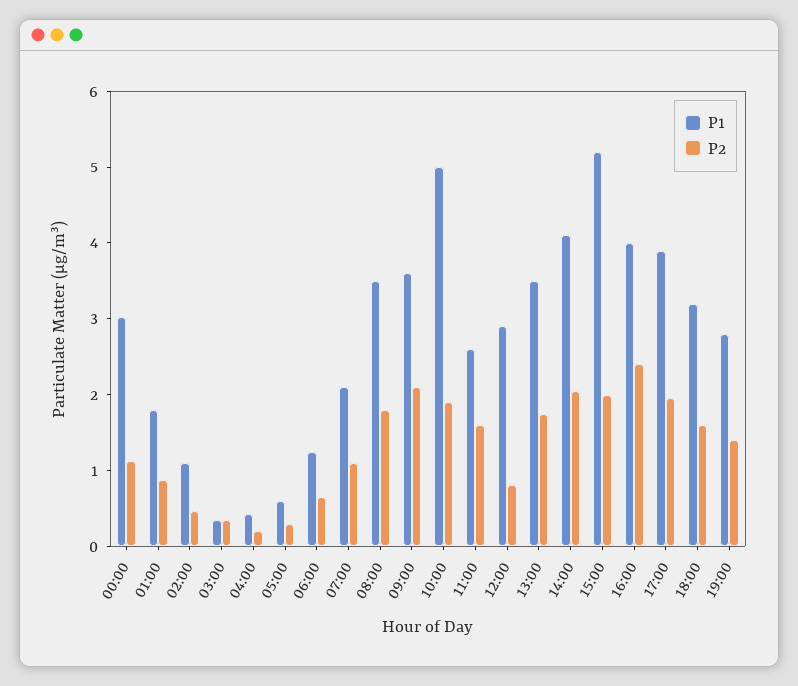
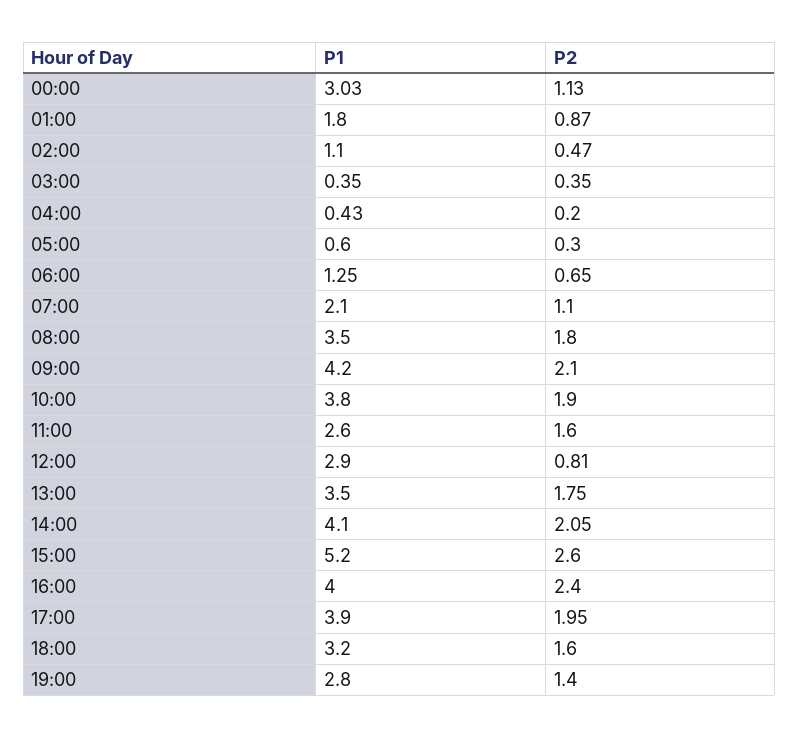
P1, 09:00: 3.6 -> 4.2
P1, 10:00: 5 -> 3.8
P2, 15:00: 2 -> 2.6

